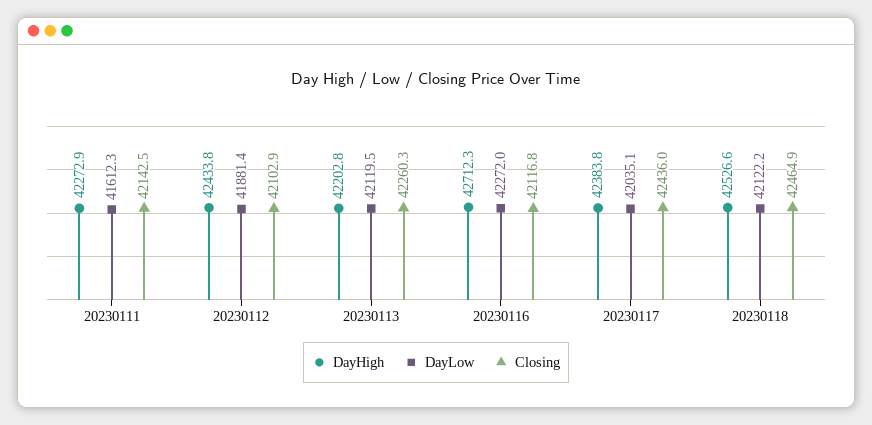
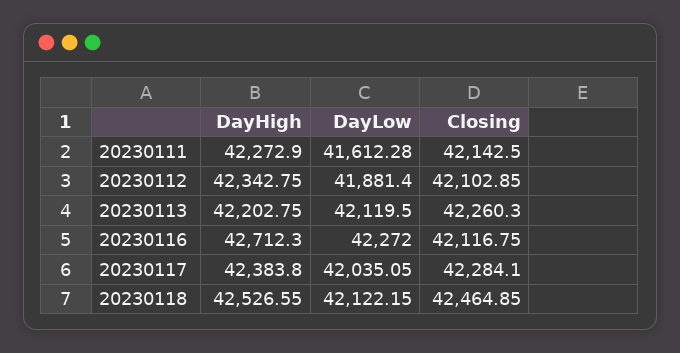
DayHigh, 20230112: 42433.8 -> 42342.75
Closing, 20230117: 42436 -> 42284.1

